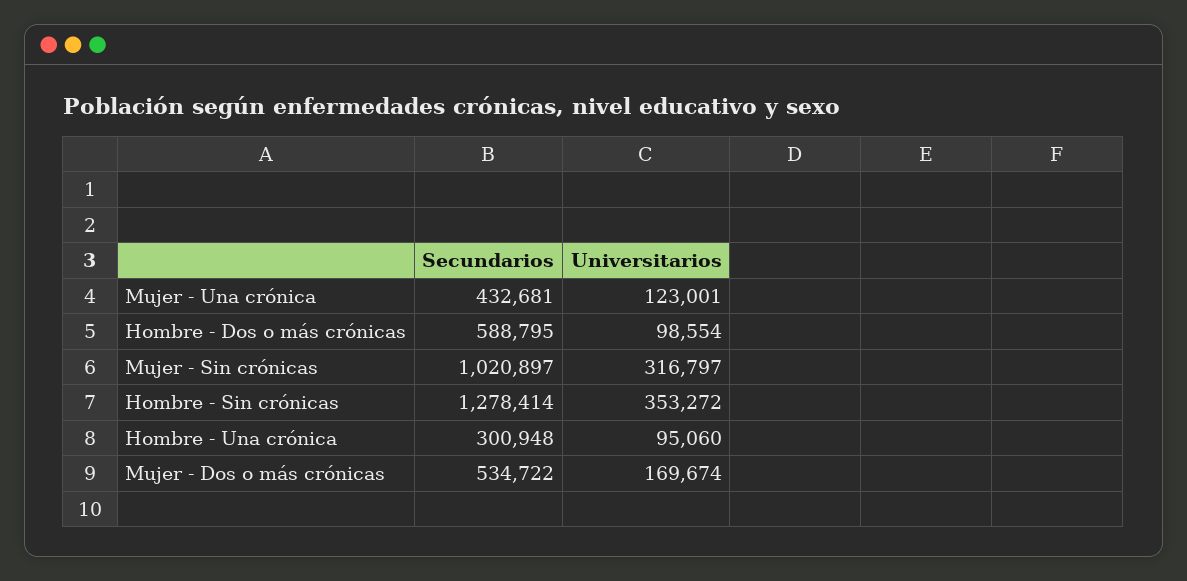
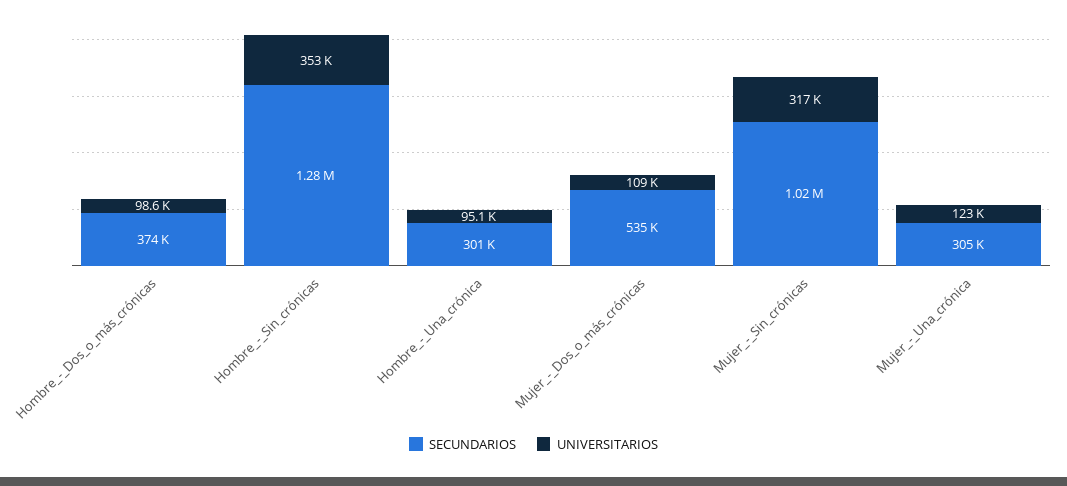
Secundarios, Mujer - Una crónica: 432681 -> 305000
Secundarios, Hombre - Dos o más crónicas: 588795 -> 374000
Universitarios, Mujer - Dos o más crónicas: 169674 -> 109000

